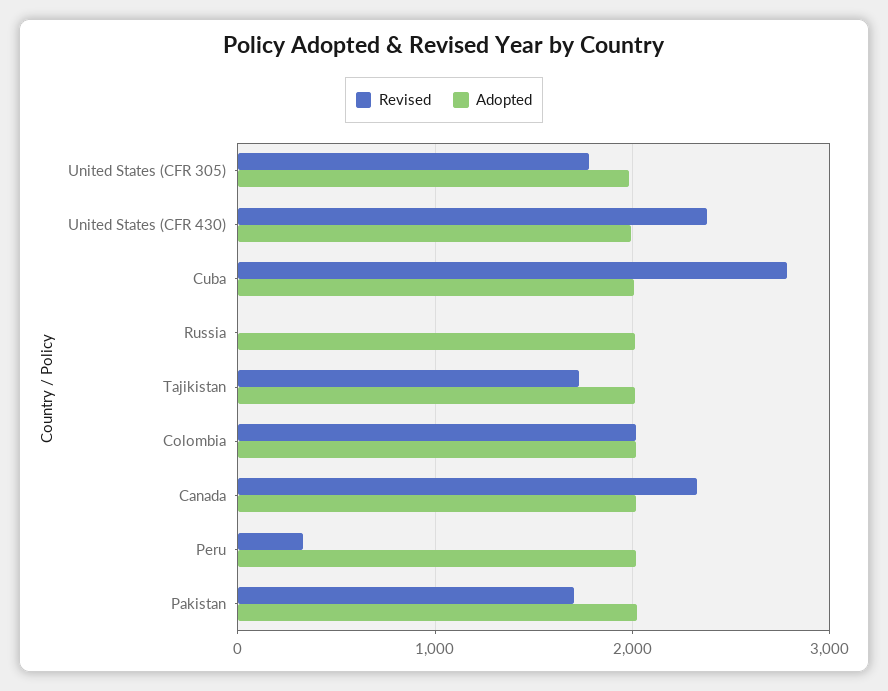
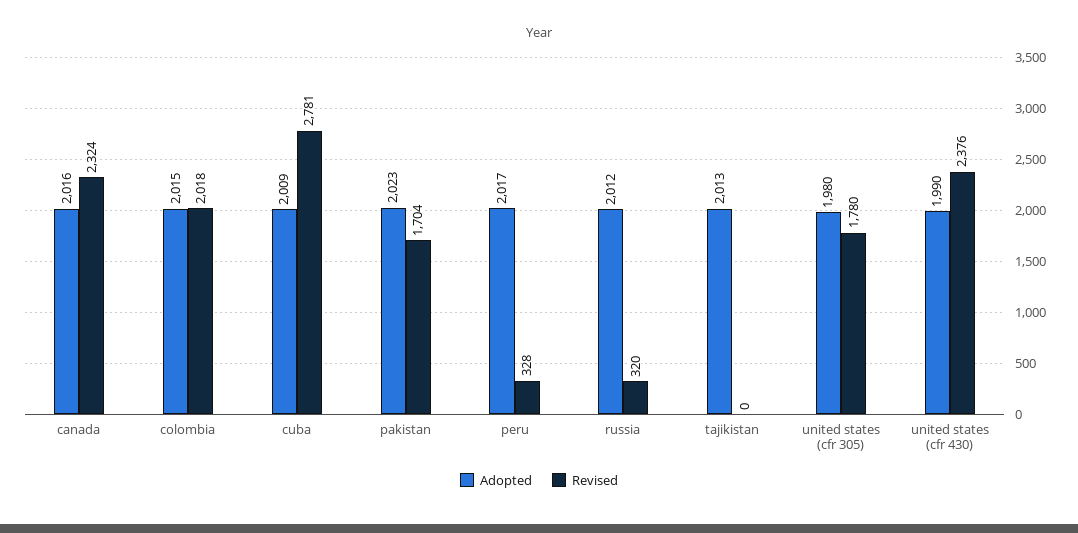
Revised, Russia: 0 -> 320
Revised, Tajikistan: 1700 -> 0

